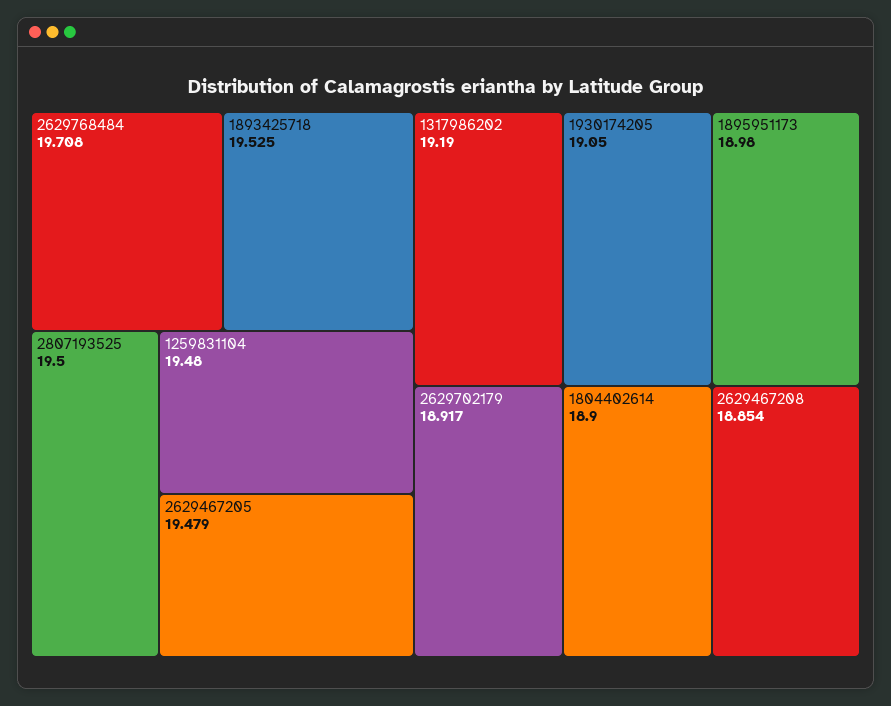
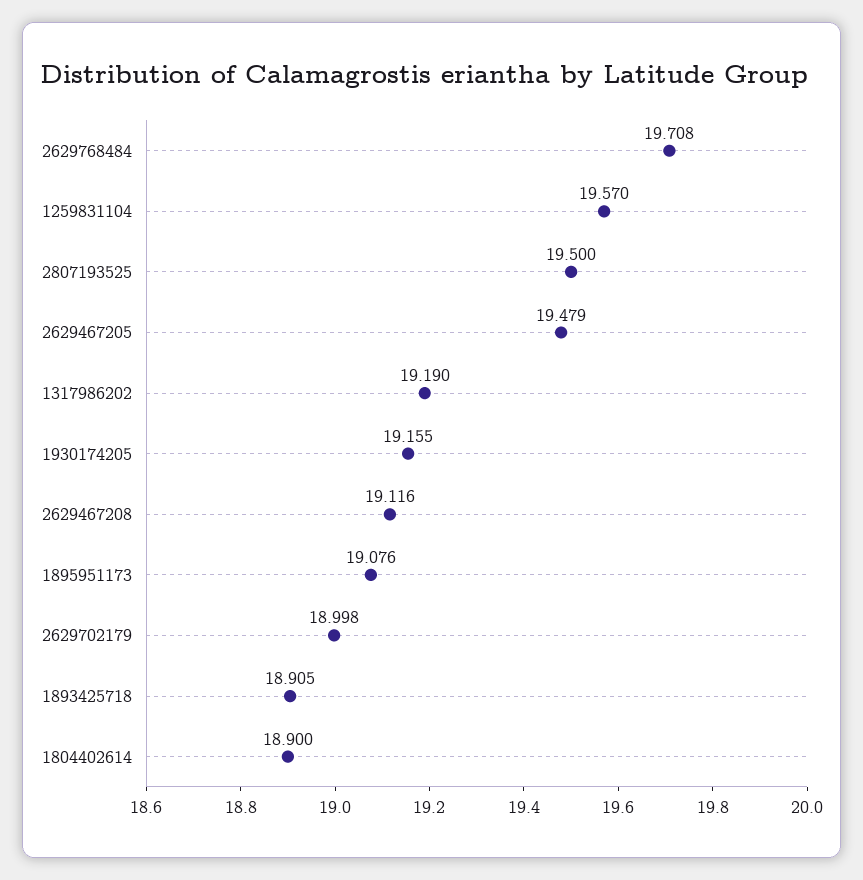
1893425718: 19.525 -> 18.905
1259831104: 19.48 -> 19.57
1930174205: 19.05 -> 19.155
1895951173: 18.98 -> 19.076
2629702179: 18.917 -> 18.998
2629467208: 18.854 -> 19.116

